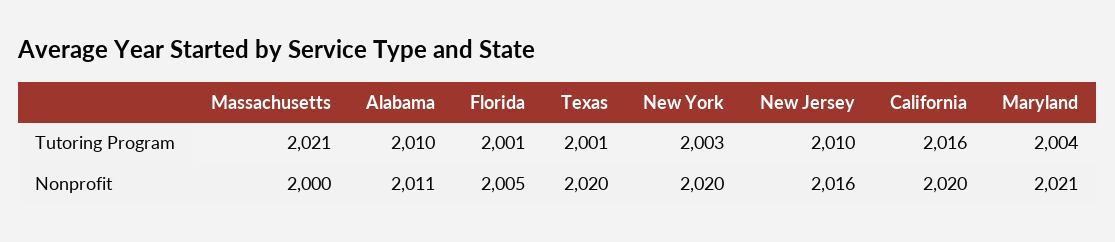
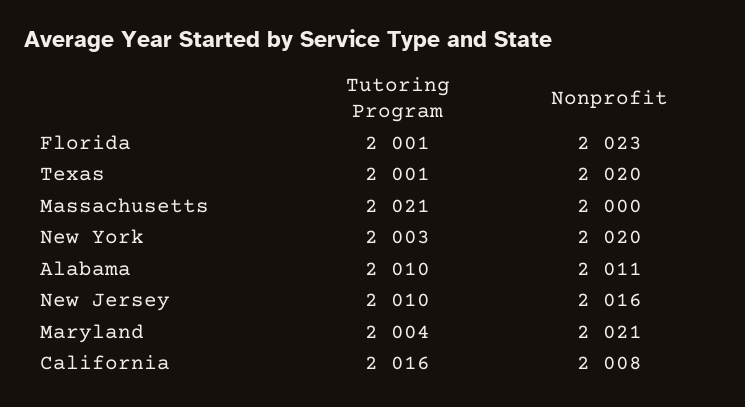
Florida, Nonprofit: 2005 -> 2023
California, Nonprofit: 2020 -> 2008

